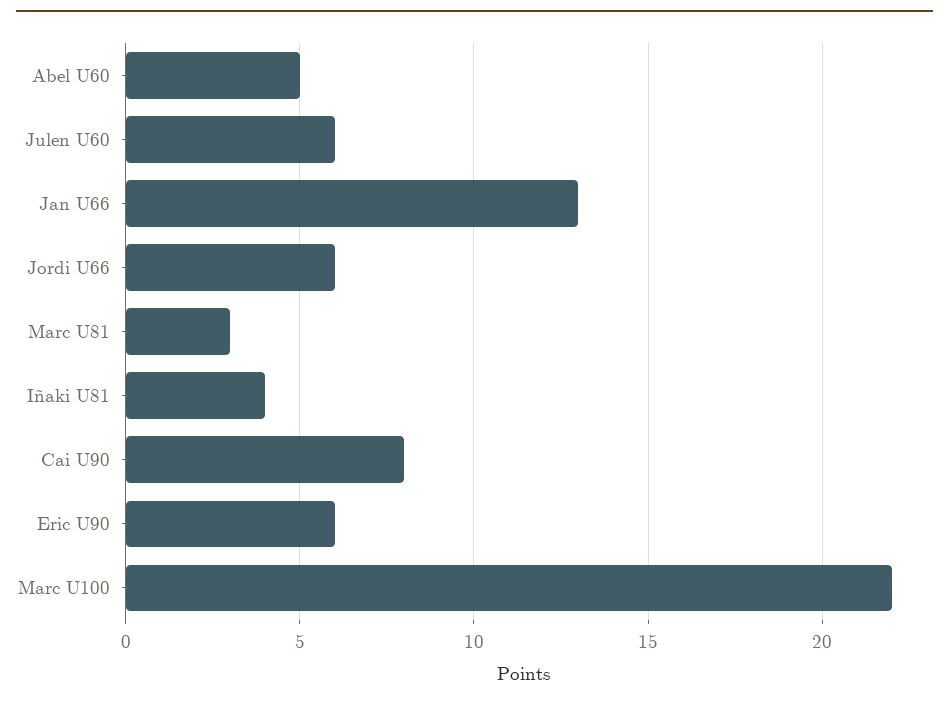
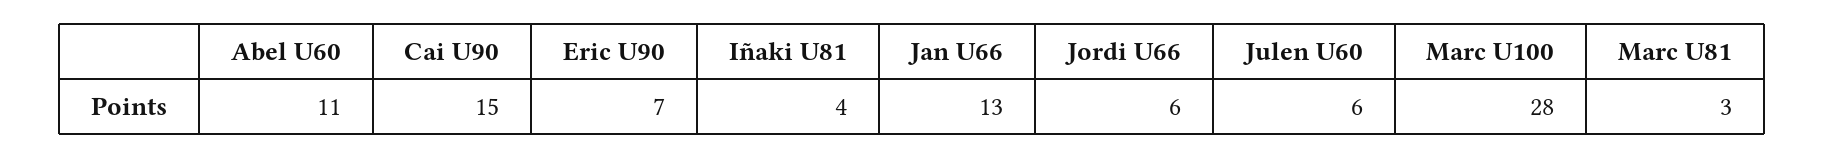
Abel U60: 5 -> 11
Cai U90: 8 -> 15
Eric U90: 6 -> 7
Marc U100: 22 -> 28

